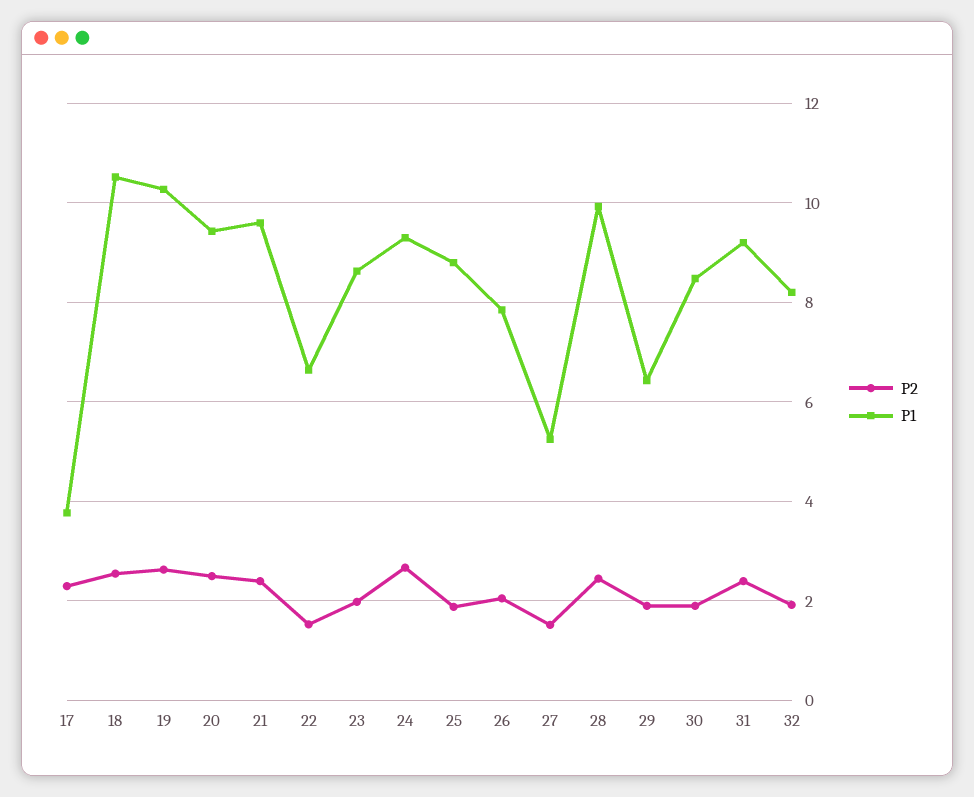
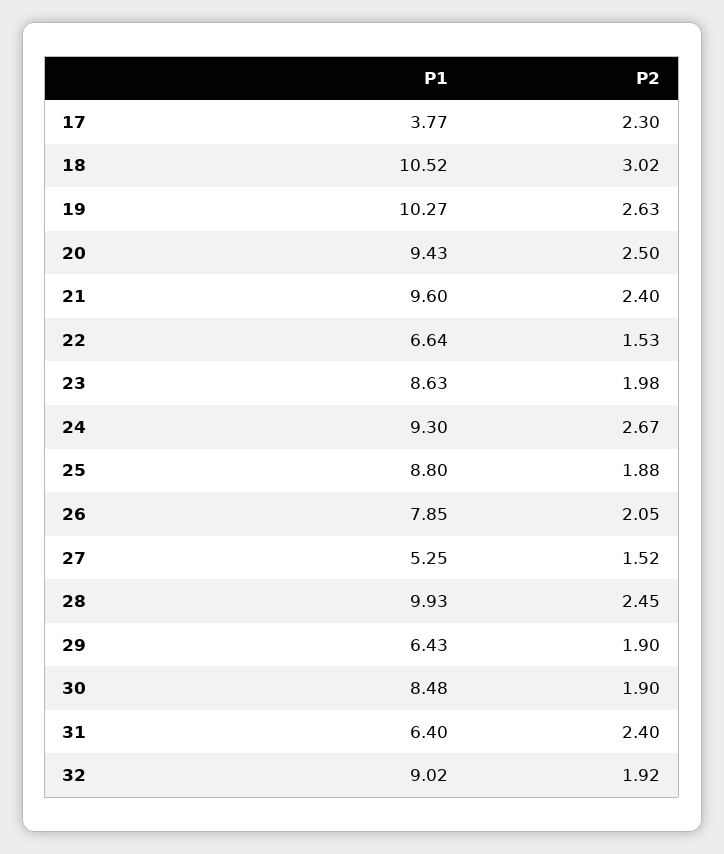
P2, 18: 2.6 -> 3.02
P1, 31: 9.2 -> 6.4
P1, 32: 8.2 -> 9.02

